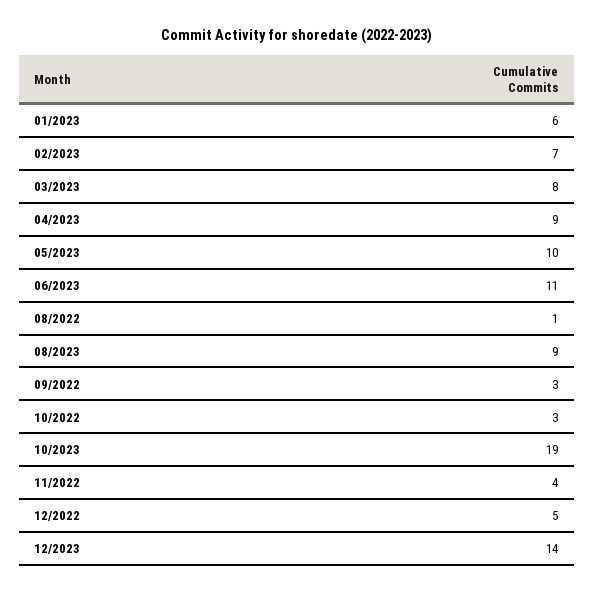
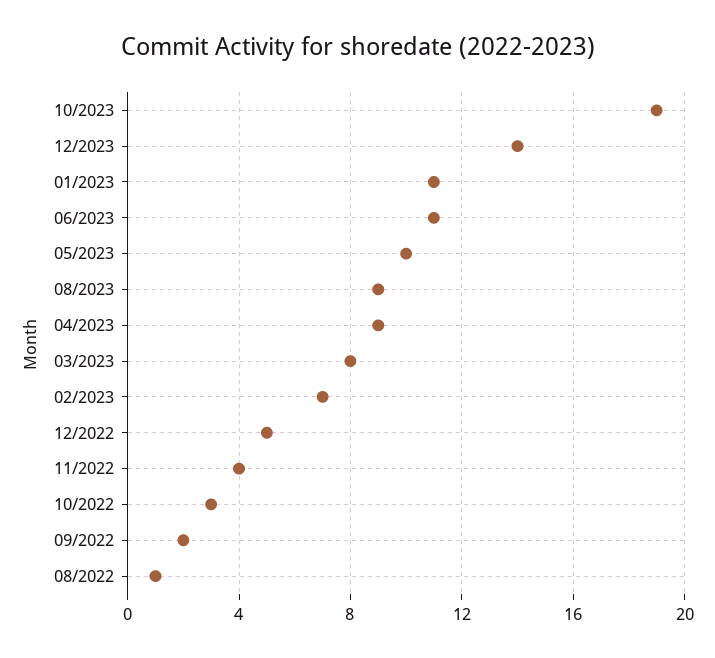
01/2023: 6 -> 11
09/2022: 3 -> 2

